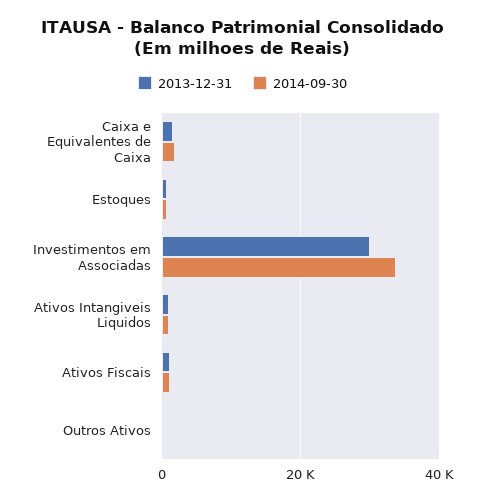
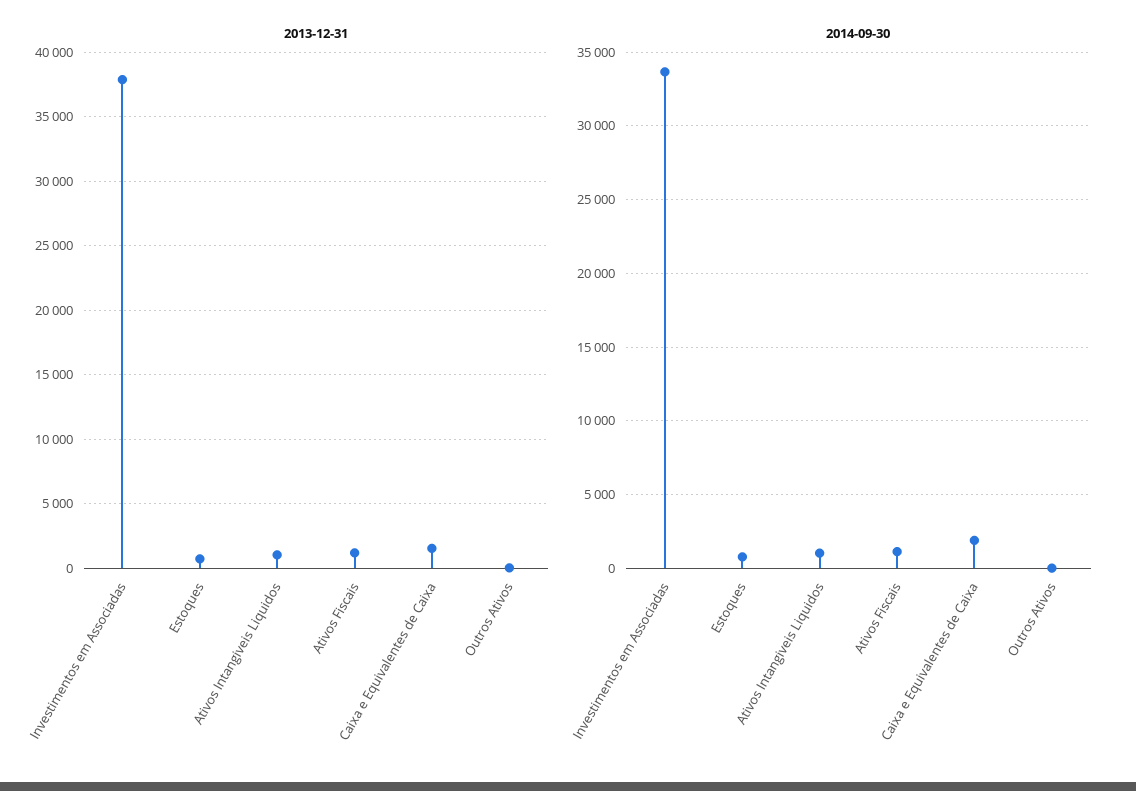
2013-12-31, Investimentos em Associadas: 30000 -> 38000

